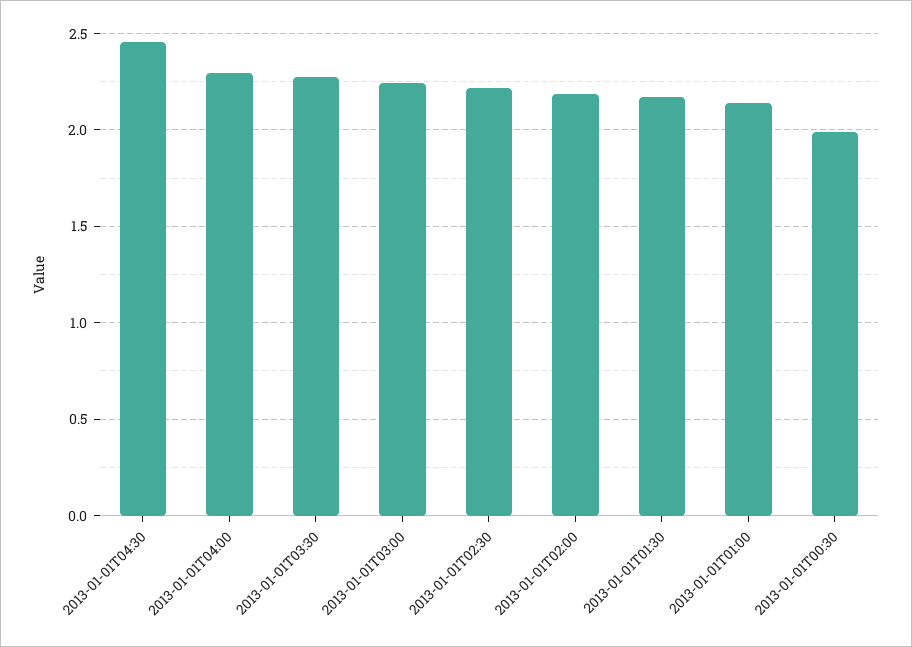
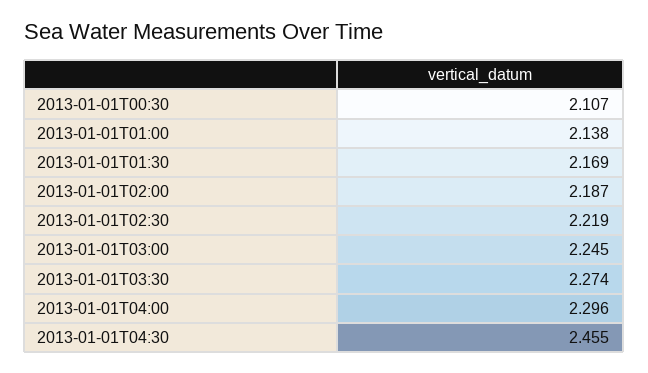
2013-01-01T00:30: 2 -> 2.107

